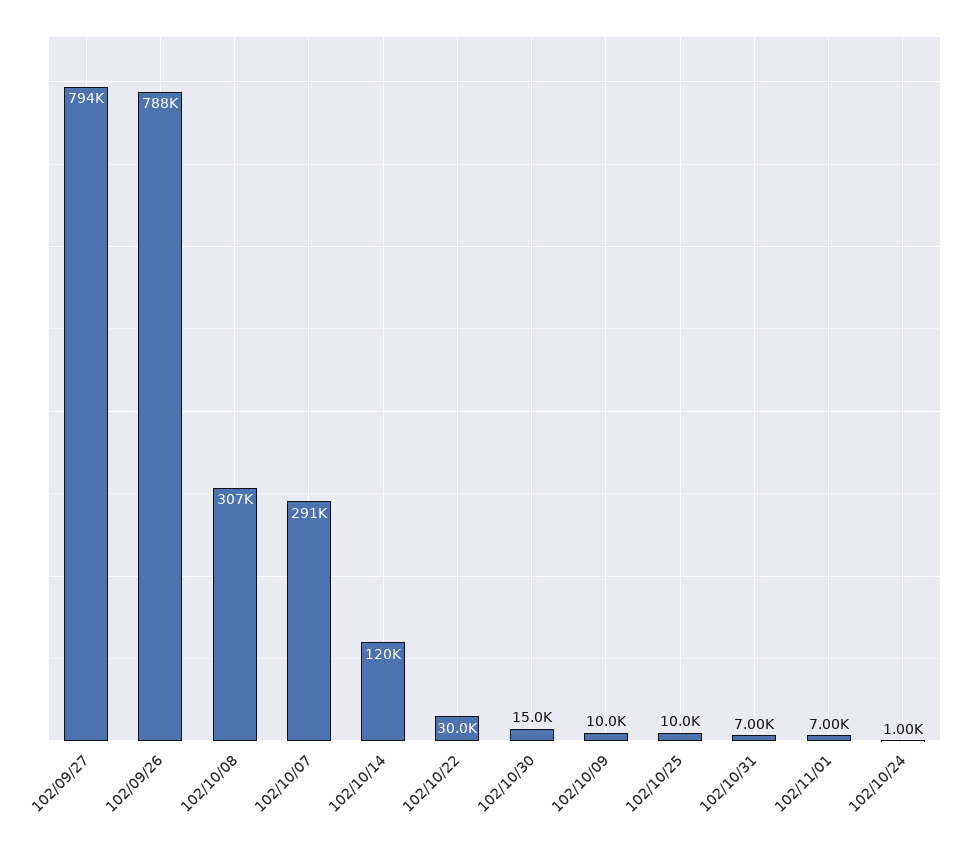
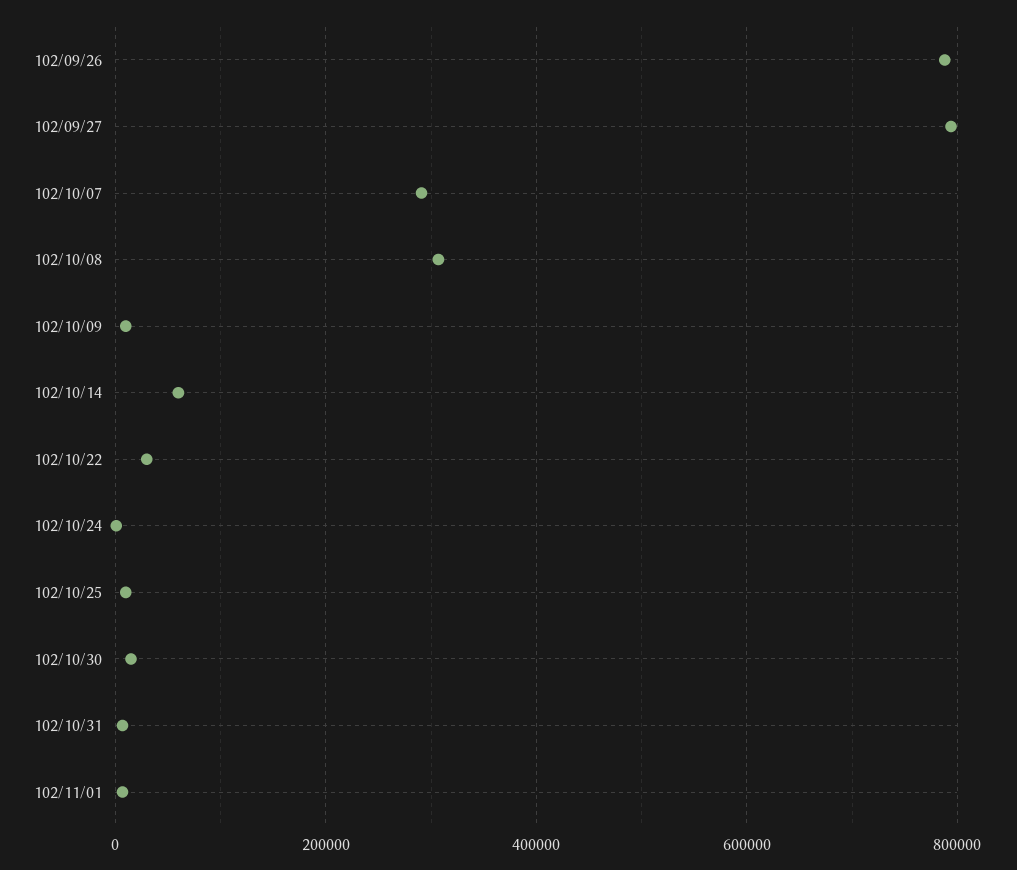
102/10/14: 120000 -> 60000

